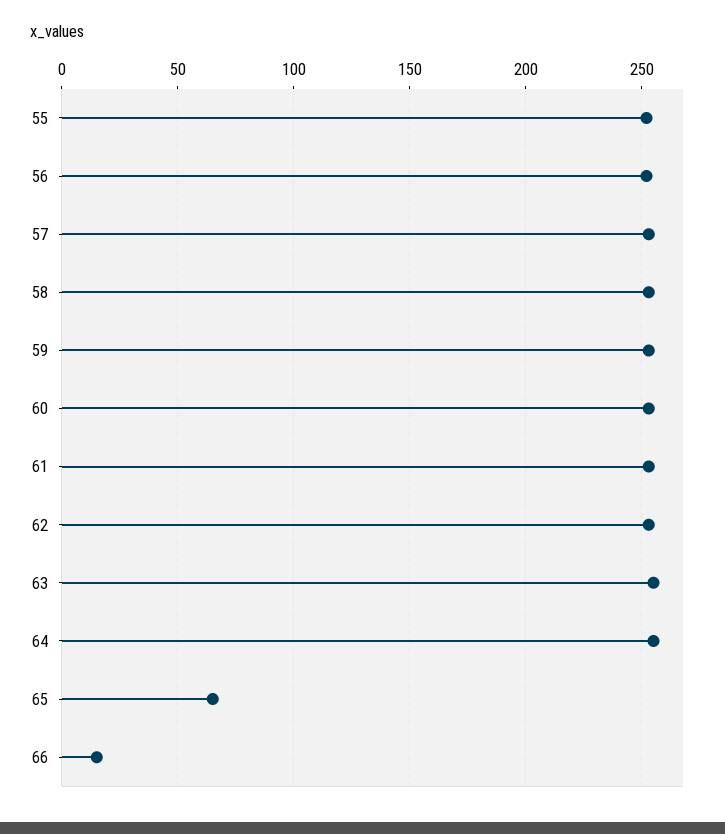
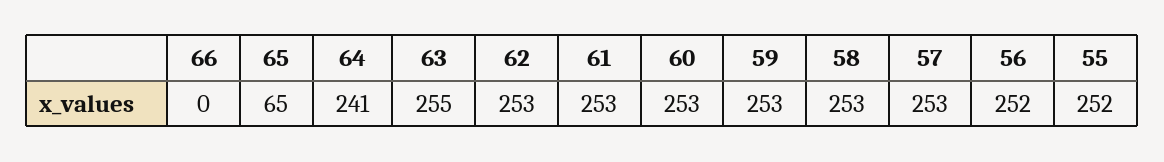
64: 255 -> 241
66: 15 -> 0

